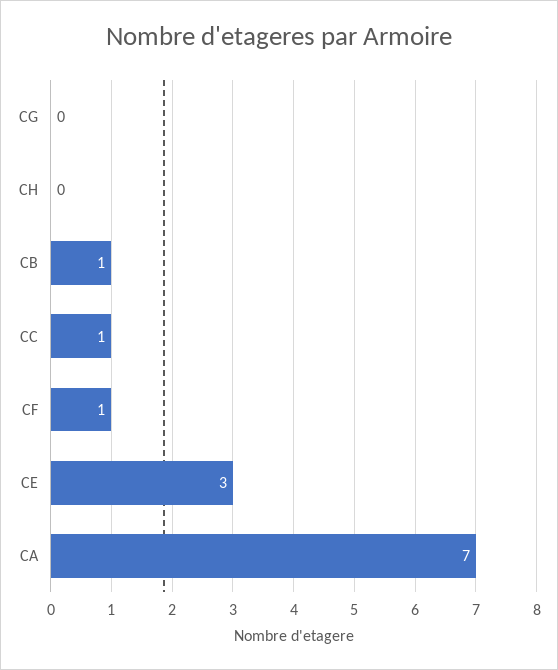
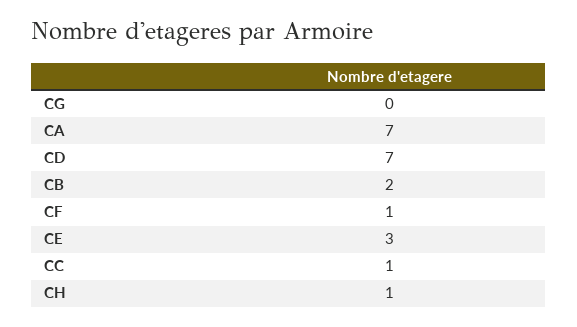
CH: 0 -> 1
CB: 1 -> 2
CD: none -> 7

